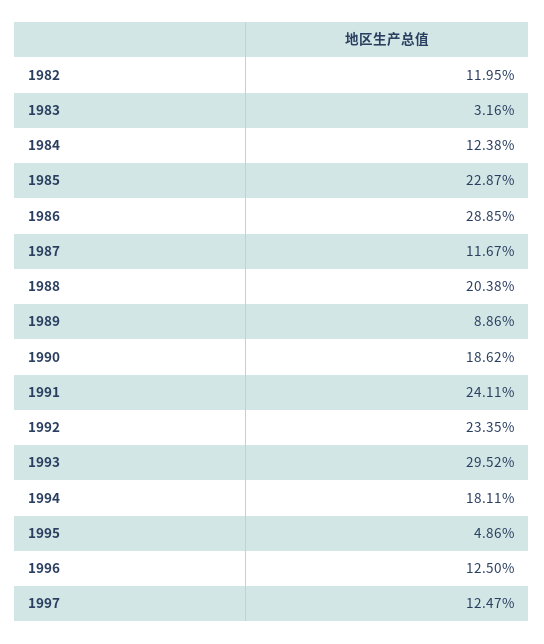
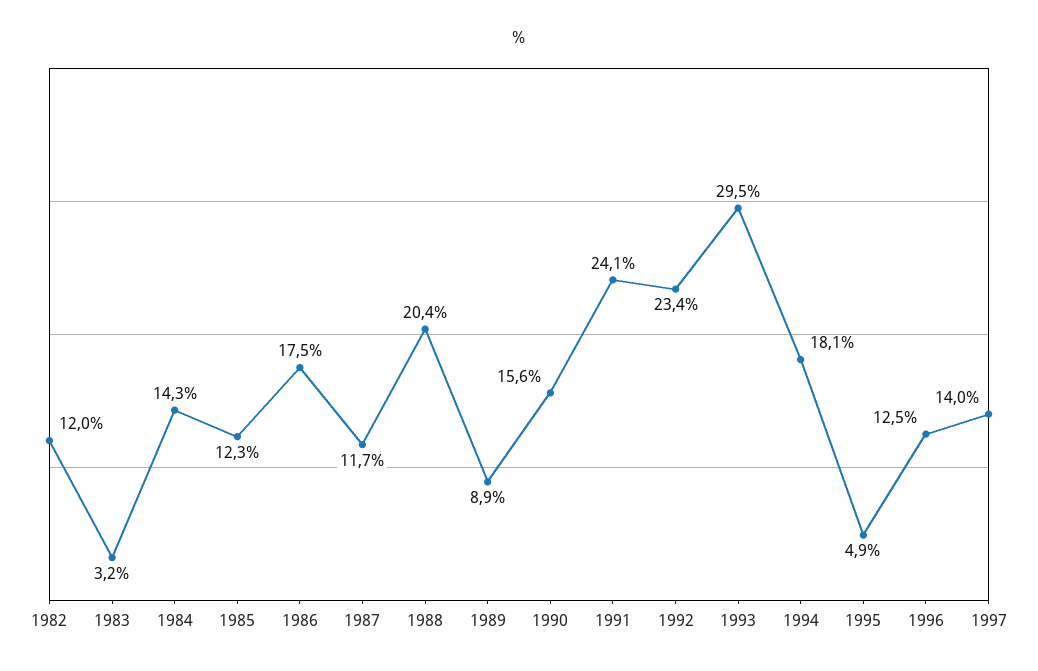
1984: 12.38 -> 14.3
1985: 22.87 -> 12.3
1986: 28.85 -> 17.5
1990: 18.62 -> 15.6
1997: 12.47 -> 14

